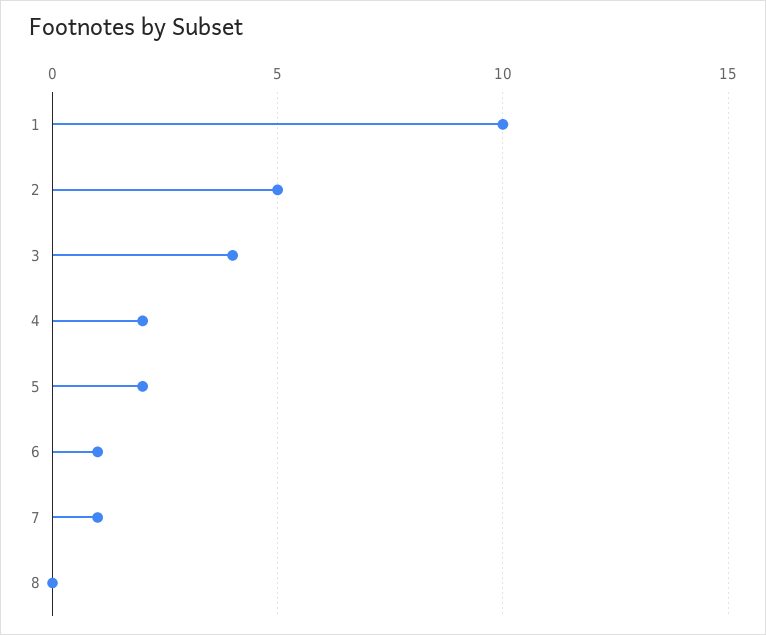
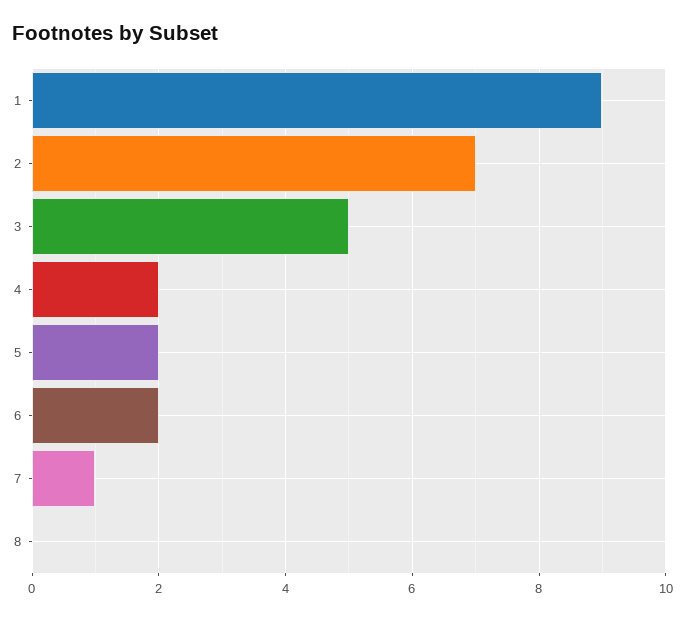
1: 10 -> 9
2: 5 -> 7
3: 4 -> 5
6: 1 -> 2

